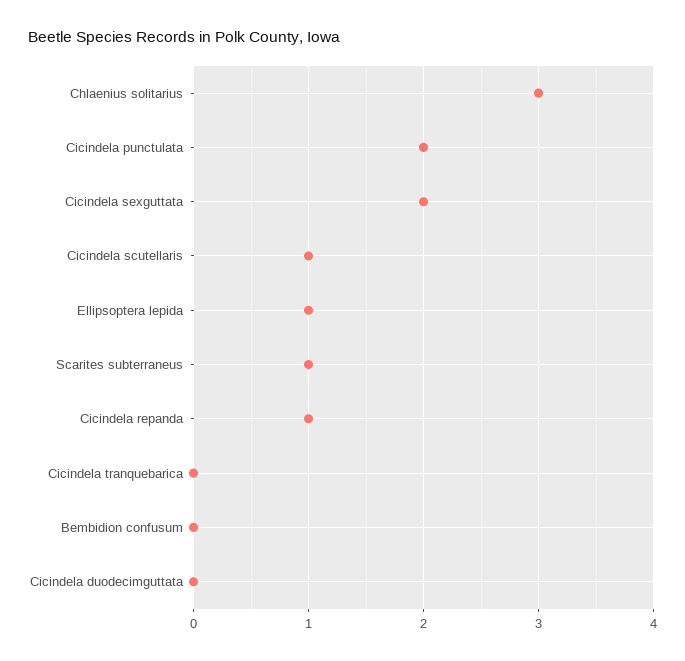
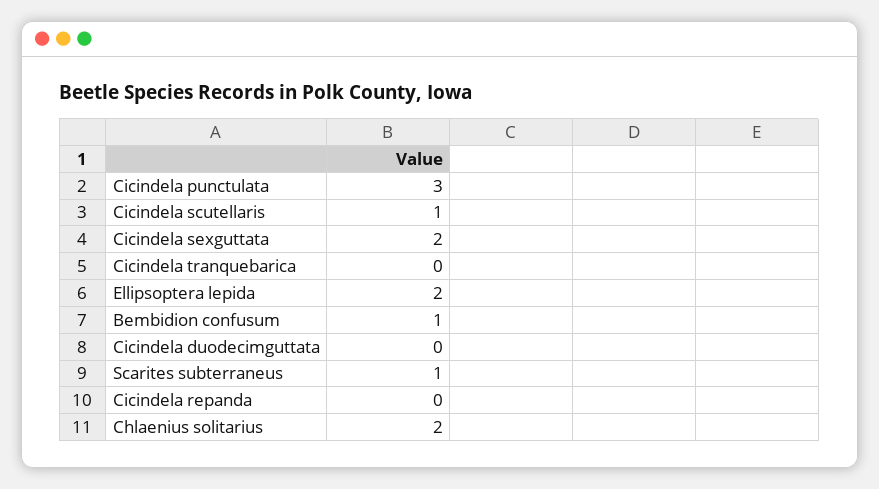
Chlaenius solitarius: 3 -> 2
Cicindela punctulata: 2 -> 3
Ellipsoptera lepida: 1 -> 2
Cicindela repanda: 1 -> 0
Bembidion confusum: 0 -> 1

